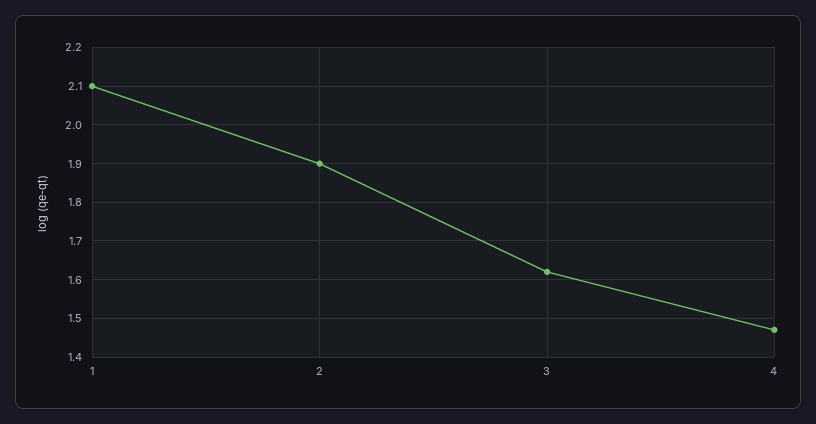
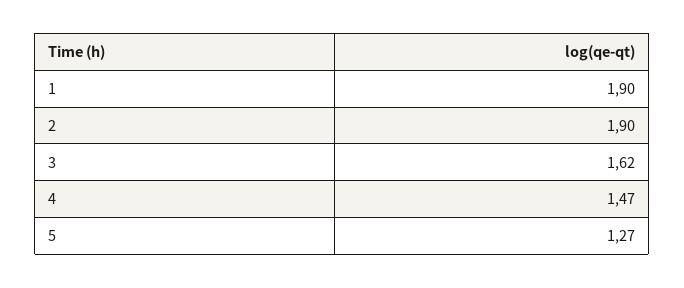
1: 2.1 -> 1.9
5: none -> 1.27

